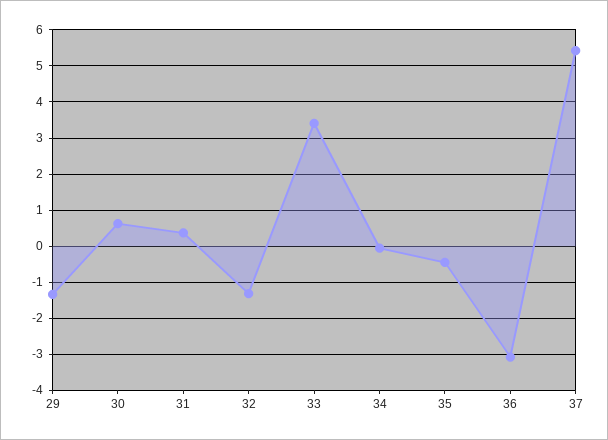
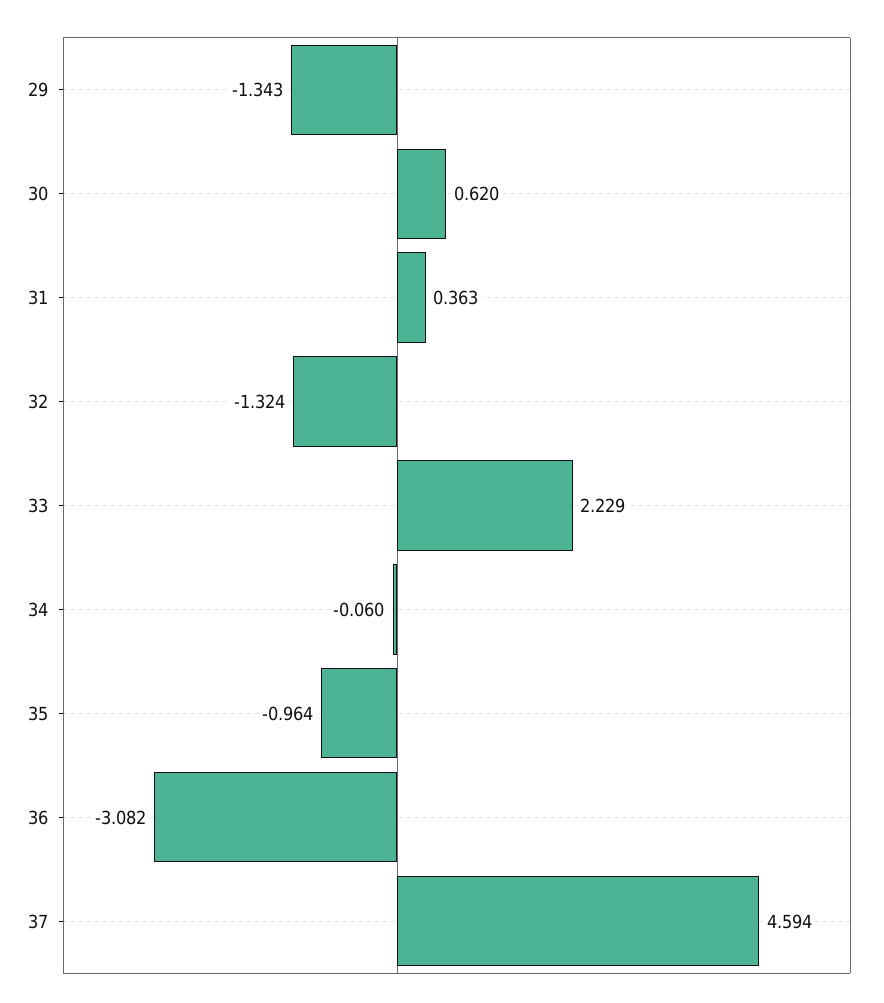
33: 3.4 -> 2.229
35: -0.4 -> -0.964
37: 5.4 -> 4.594

